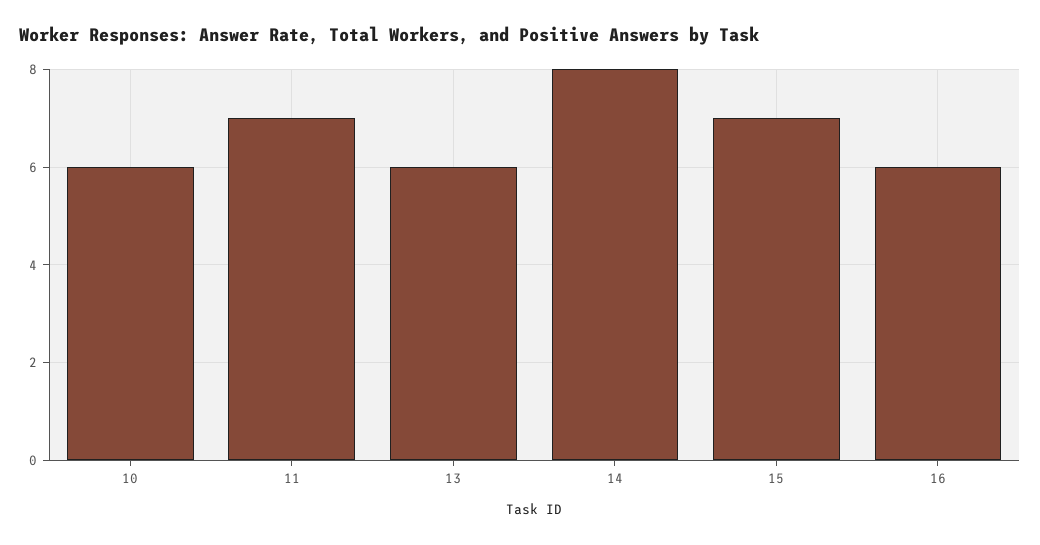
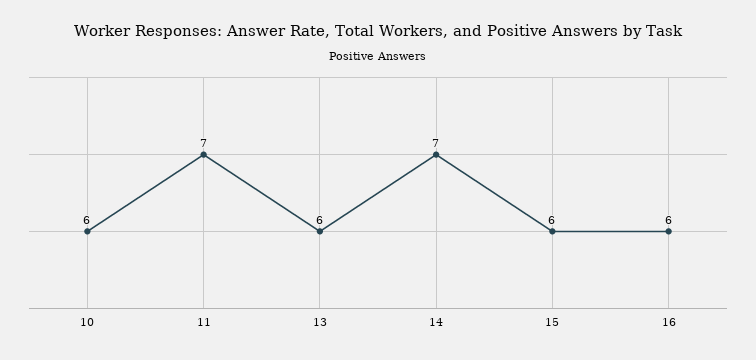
14: 8 -> 7
15: 7 -> 6

